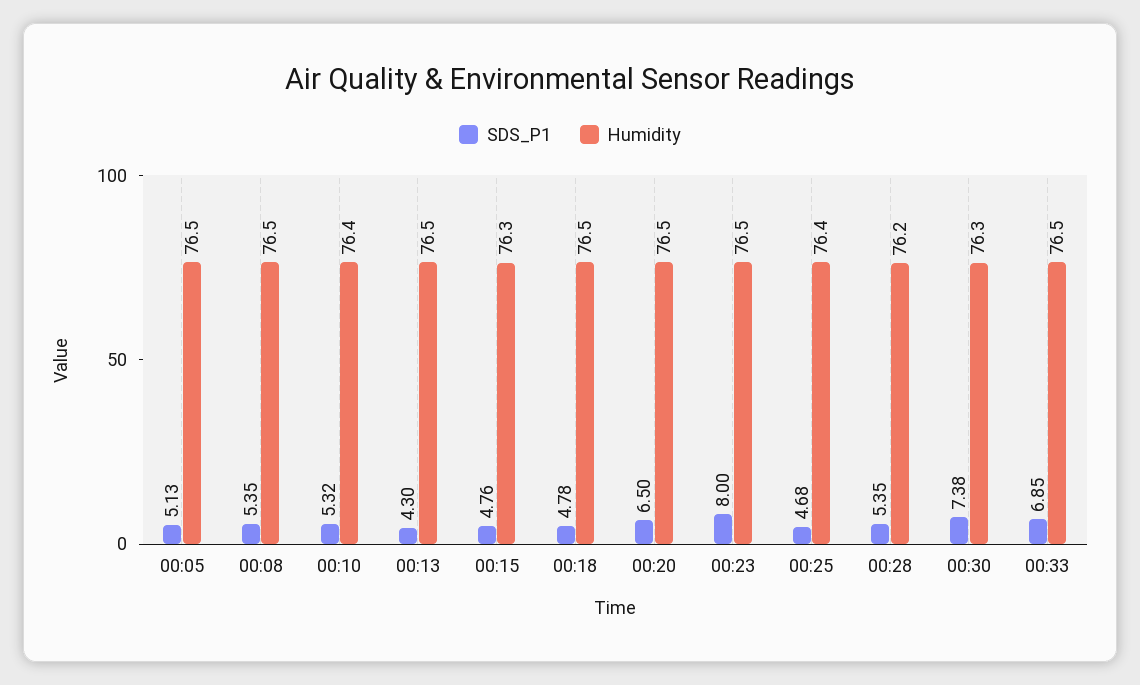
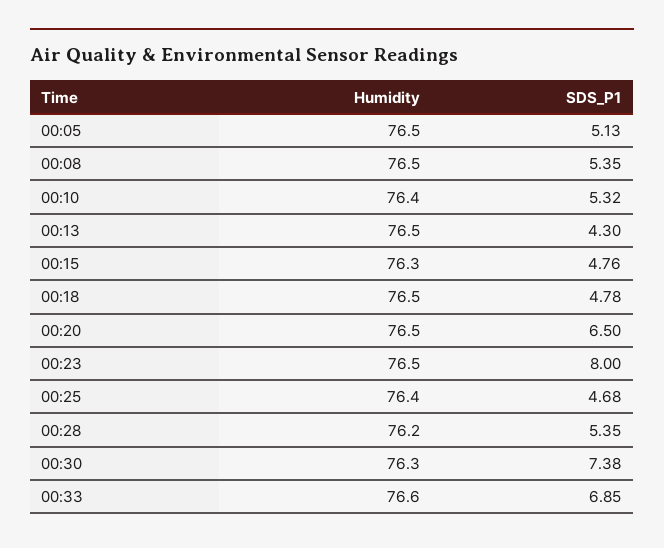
Humidity, 00:33: 76.5 -> 76.6

